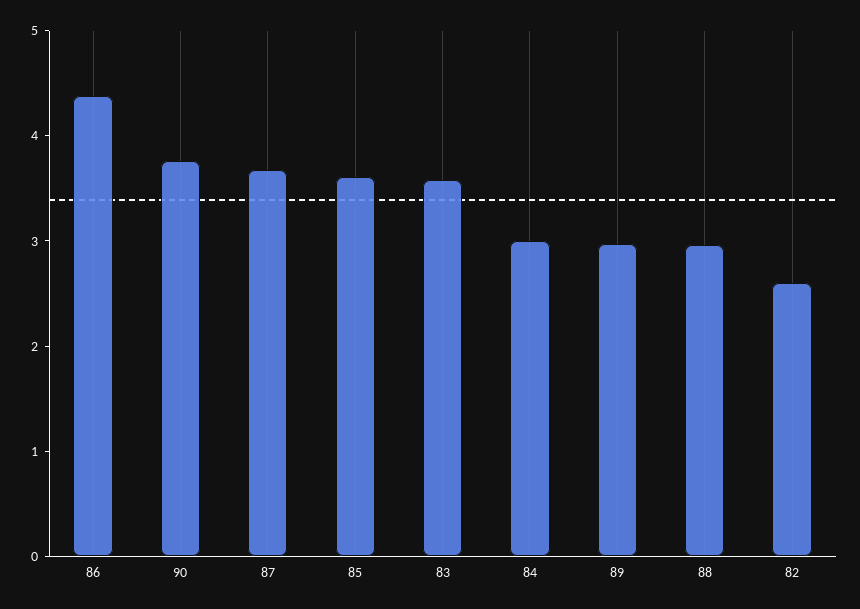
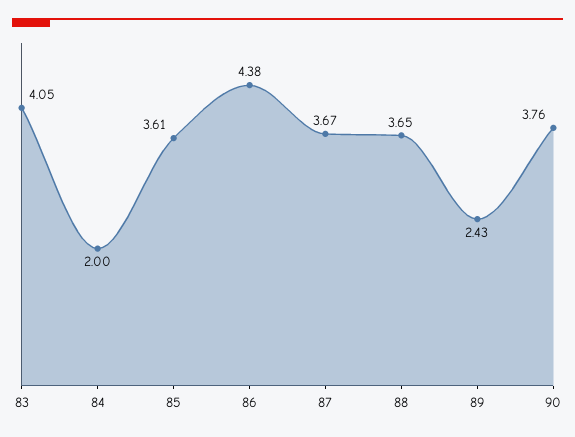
83: 3.6 -> 4.05
84: 3 -> 2
89: 3 -> 2.43
88: 3 -> 3.65
82: 2.6 -> none

